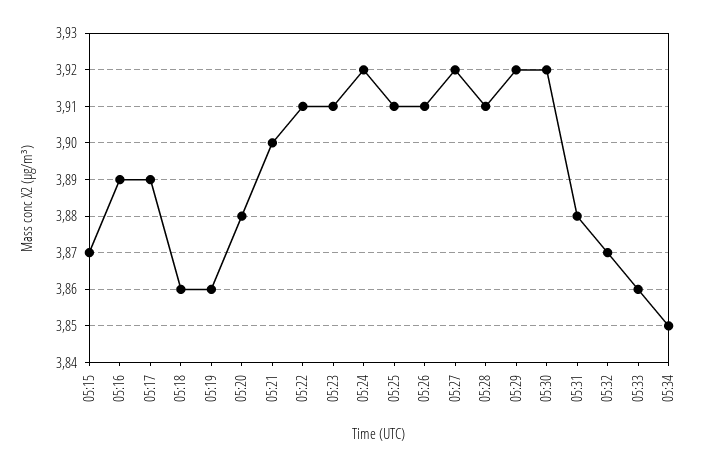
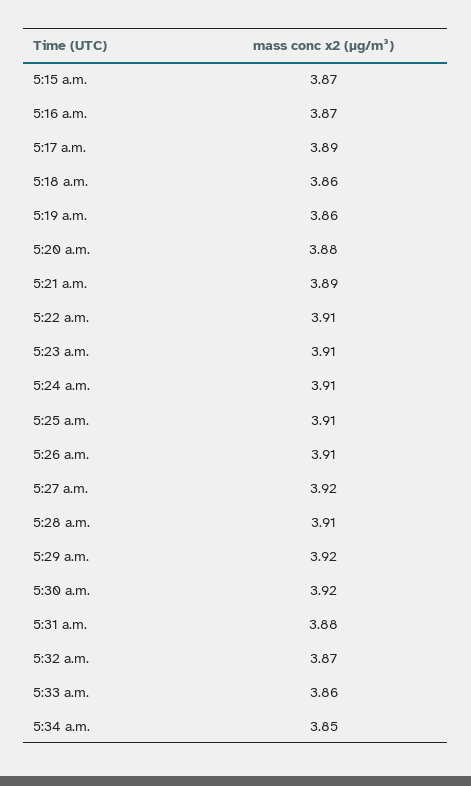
05:16: 3.89 -> 3.87
05:21: 3.9 -> 3.89
05:24: 3.92 -> 3.91

